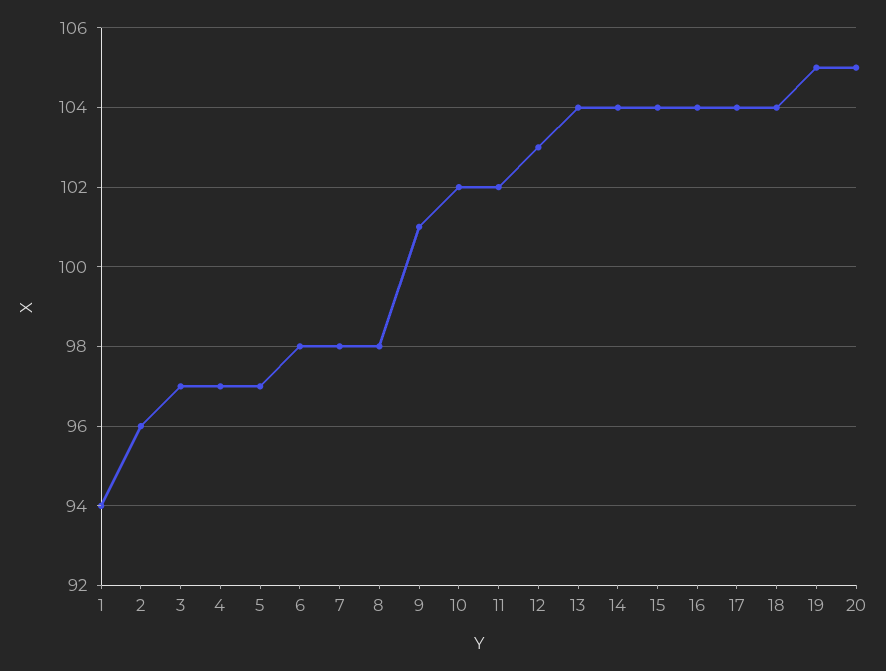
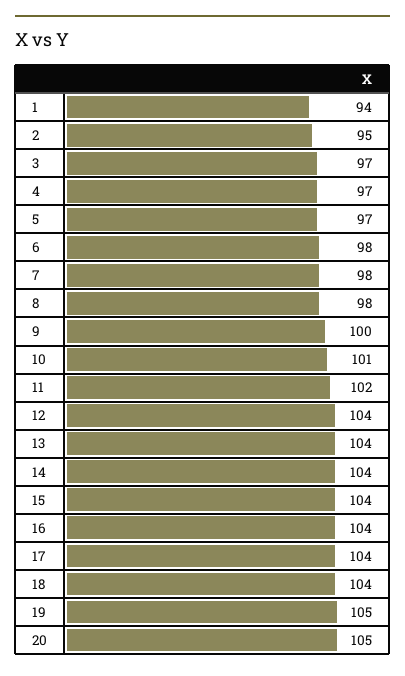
2: 96 -> 95
9: 101 -> 100
10: 102 -> 101
12: 103 -> 104

